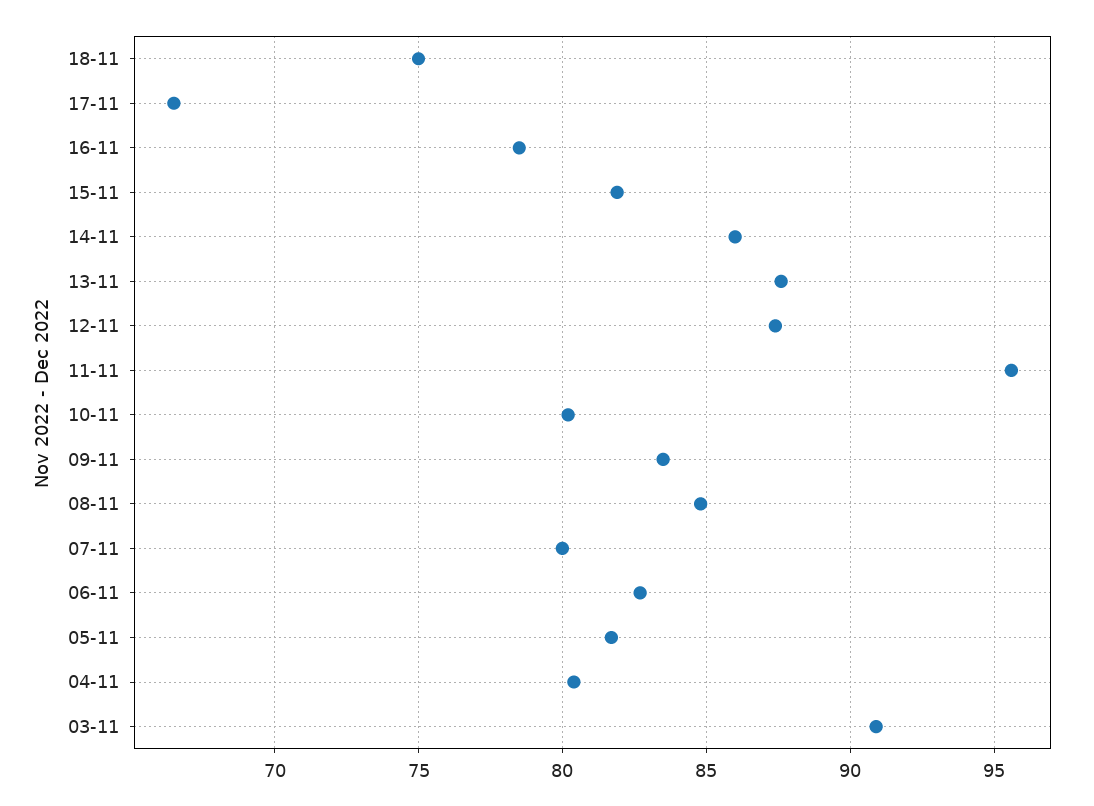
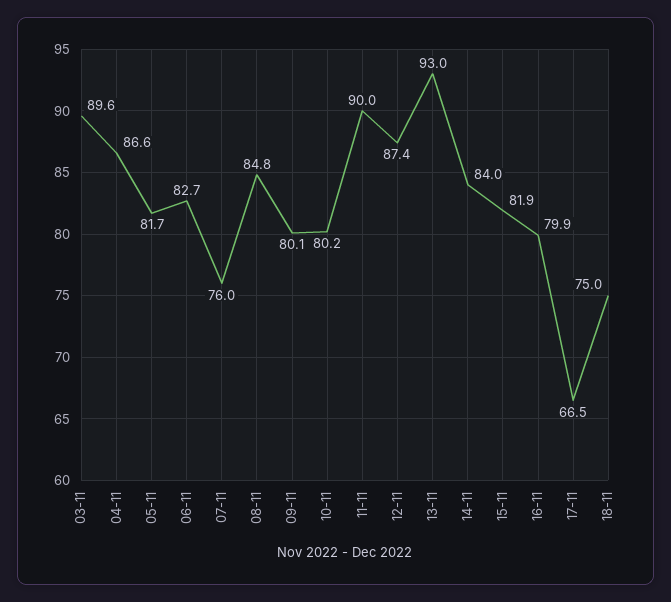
16-11: 78.5 -> 79.9
14-11: 86 -> 84
13-11: 87.5 -> 93
11-11: 95.5 -> 90
09-11: 83.5 -> 80.1
07-11: 80 -> 76
04-11: 80.5 -> 86.6
03-11: 91 -> 89.6

